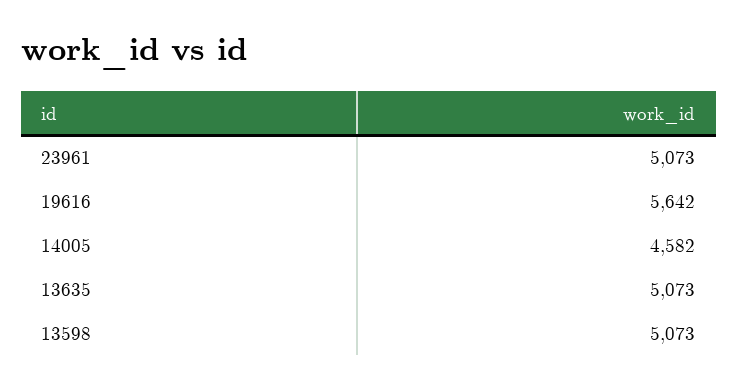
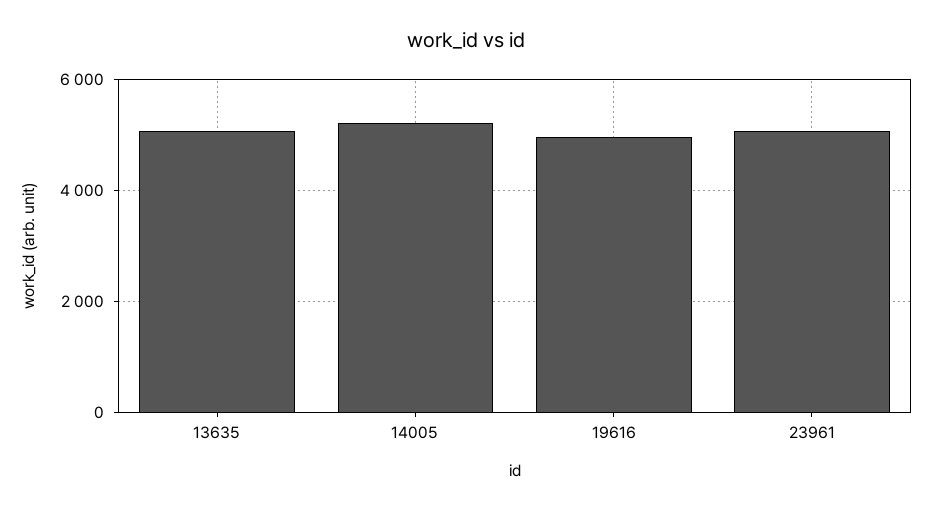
19616: 5642 -> 5000
14005: 4582 -> 5200
13598: 5073 -> none

